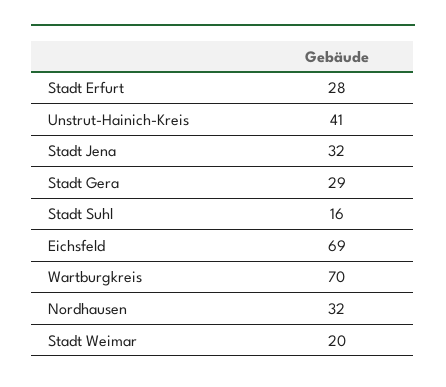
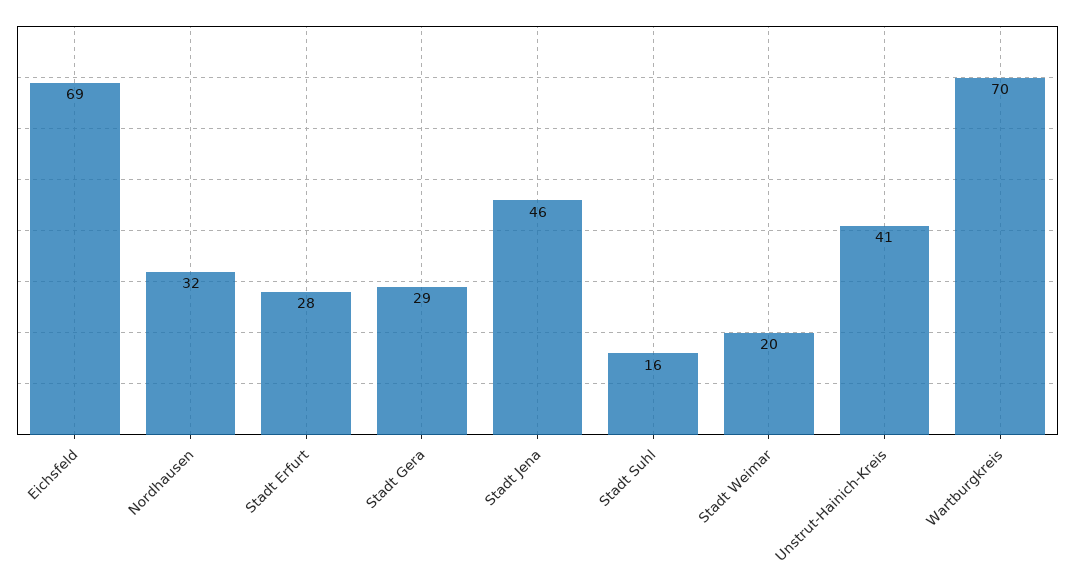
Stadt Jena: 32 -> 46

